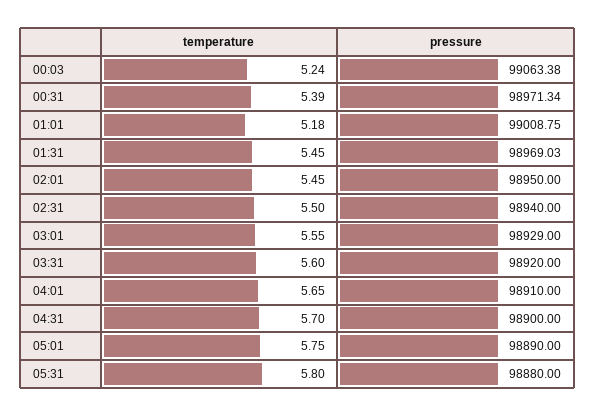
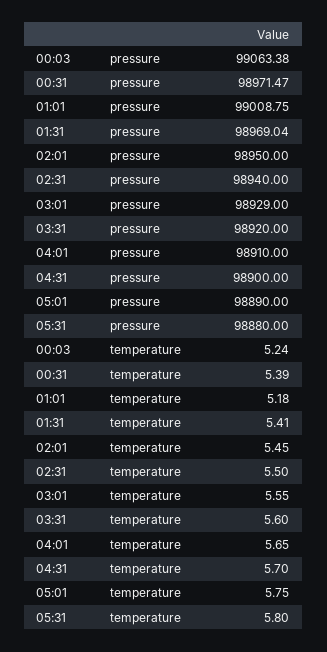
pressure, 00:31: 98971.34 -> 98971.47
temperature, 01:31: 5.45 -> 5.41
pressure, 01:31: 98969.03 -> 98969.04

